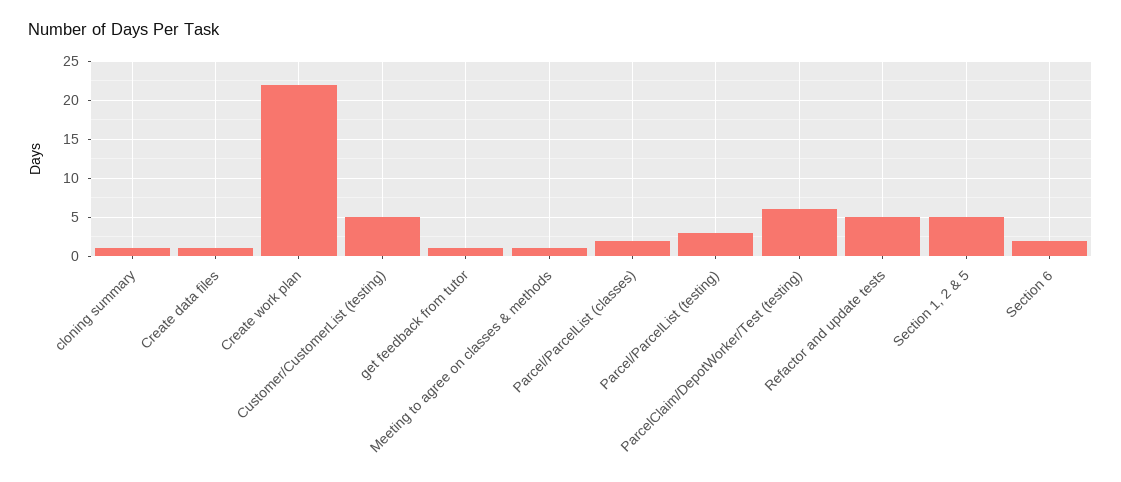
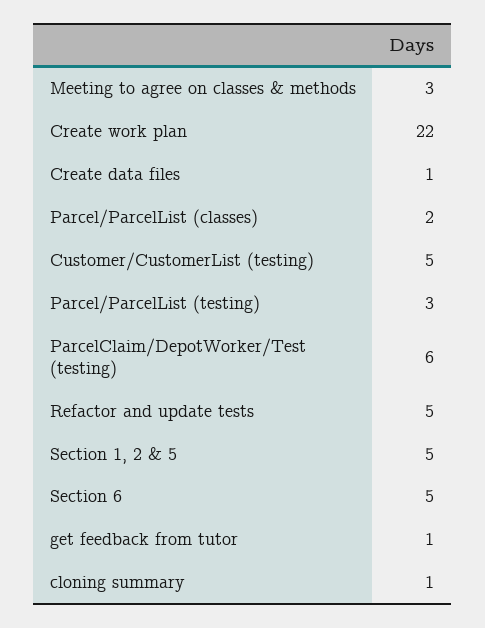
Meeting to agree on classes & methods: 1 -> 3
Section 6: 2 -> 5

